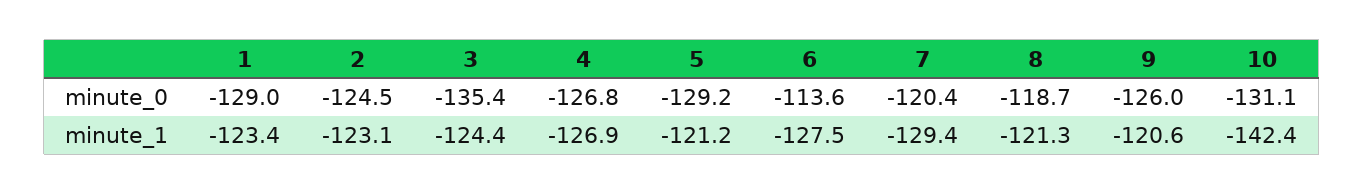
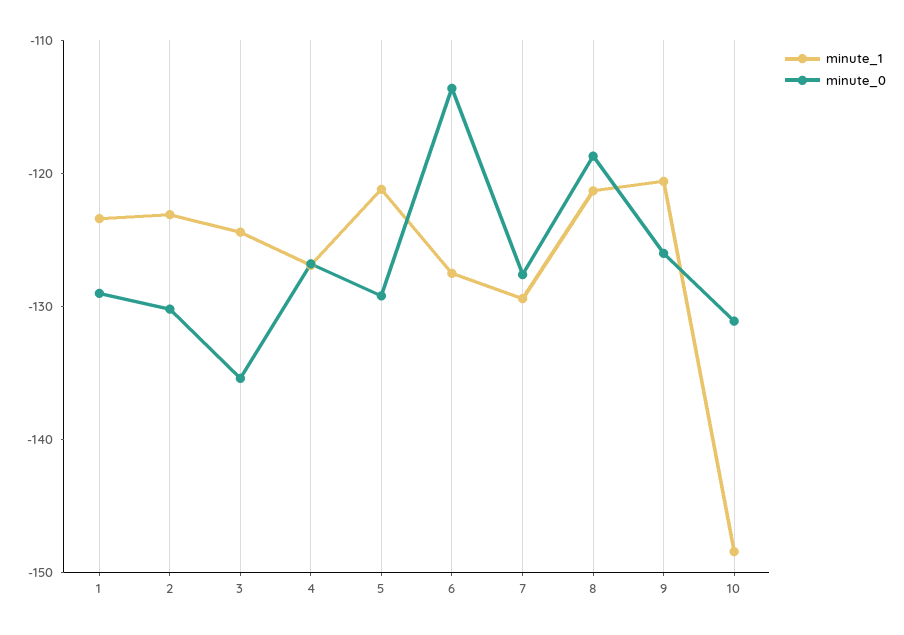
minute_0, 2: -124.5 -> -130
minute_0, 7: -120.4 -> -128
minute_1, 10: -142.4 -> -148

